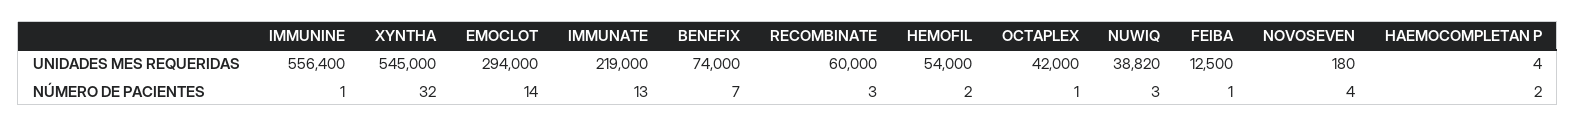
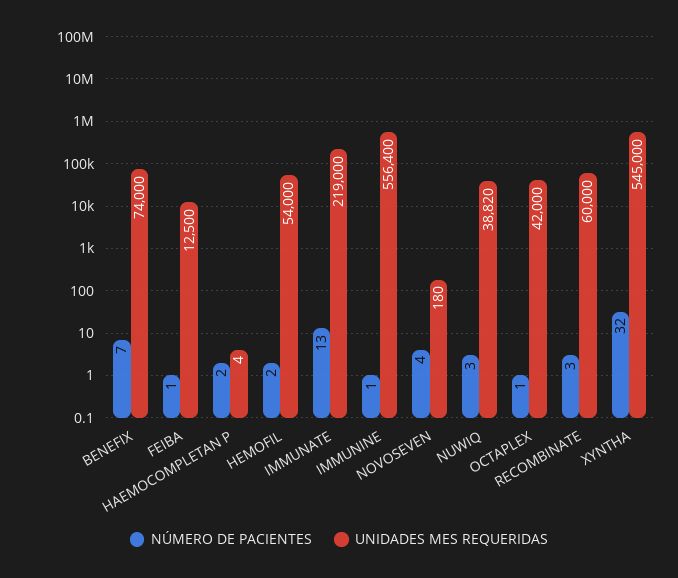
UNIDADES MES REQUERIDAS, EMOCLOT: 294000 -> none
NÚMERO DE PACIENTES, EMOCLOT: 14 -> none

